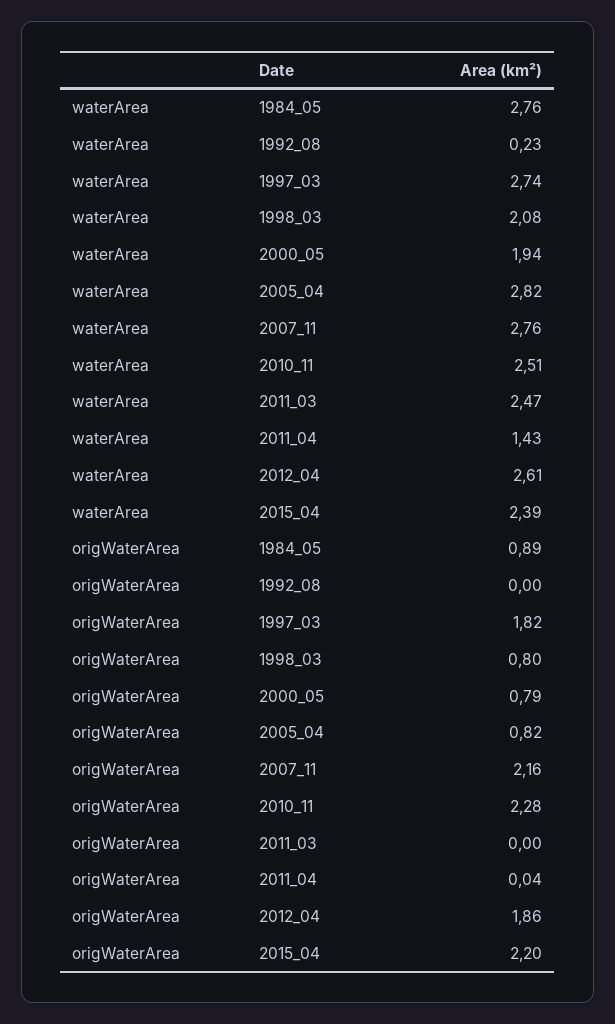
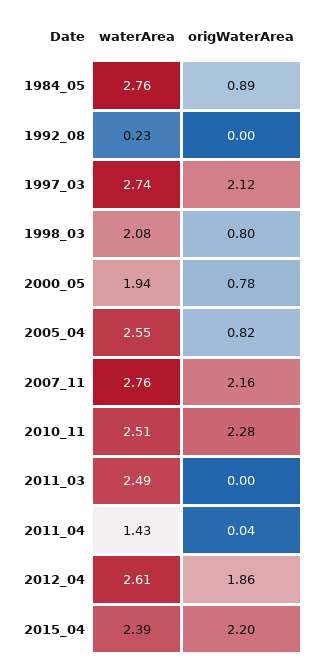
waterArea, 2005_04: 2.82 -> 2.55
waterArea, 2011_03: 2.47 -> 2.49
origWaterArea, 1997_03: 1.82 -> 2.12
origWaterArea, 2000_05: 0.79 -> 0.78

